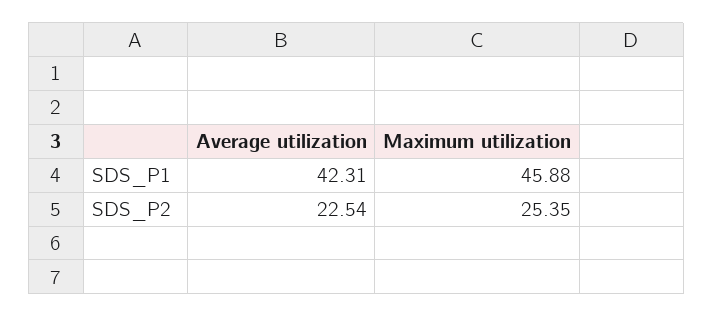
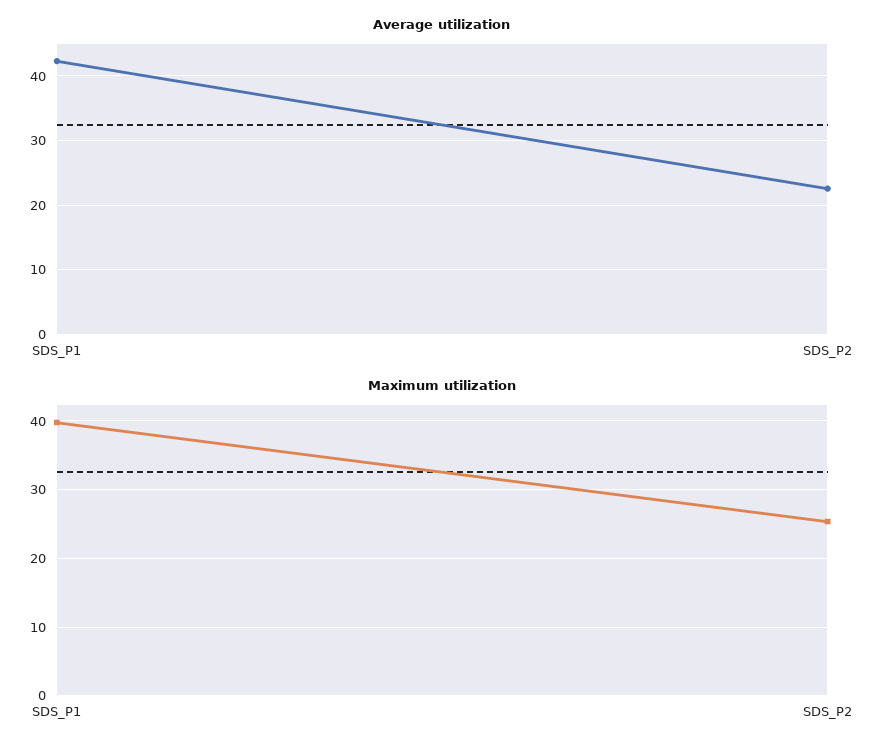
Maximum utilization, SDS_P1: 45.88 -> 40

